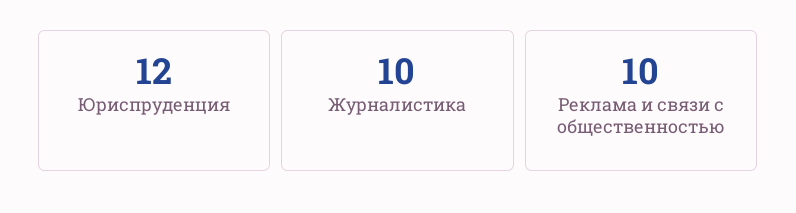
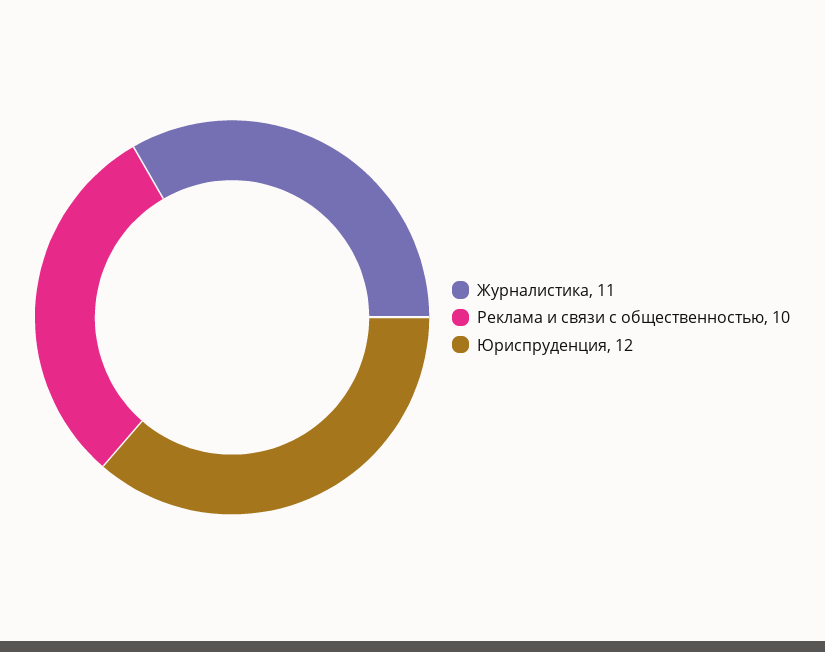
Журналистика: 10 -> 11

